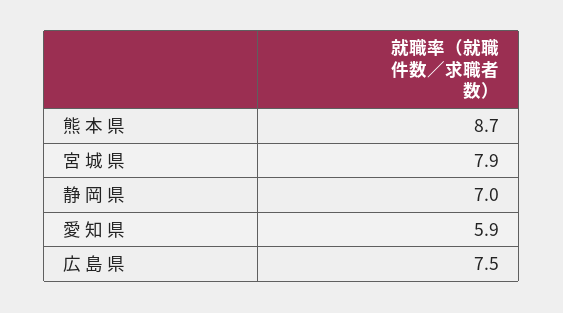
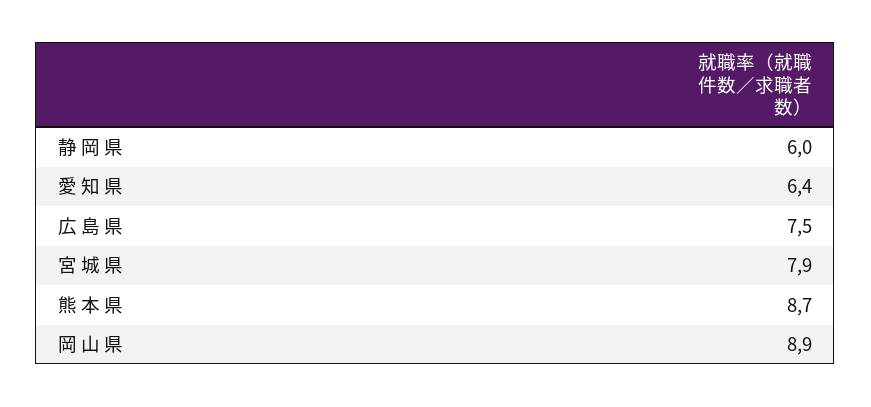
静 岡 県: 7 -> 6
愛 知 県: 5.9 -> 6.4
岡 山 県: none -> 8.9

